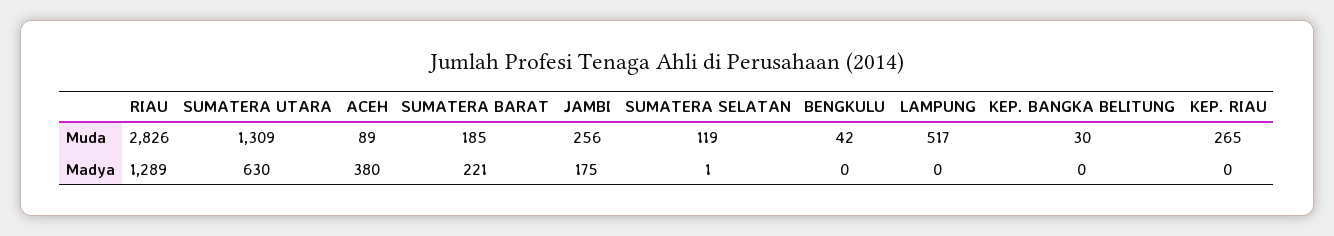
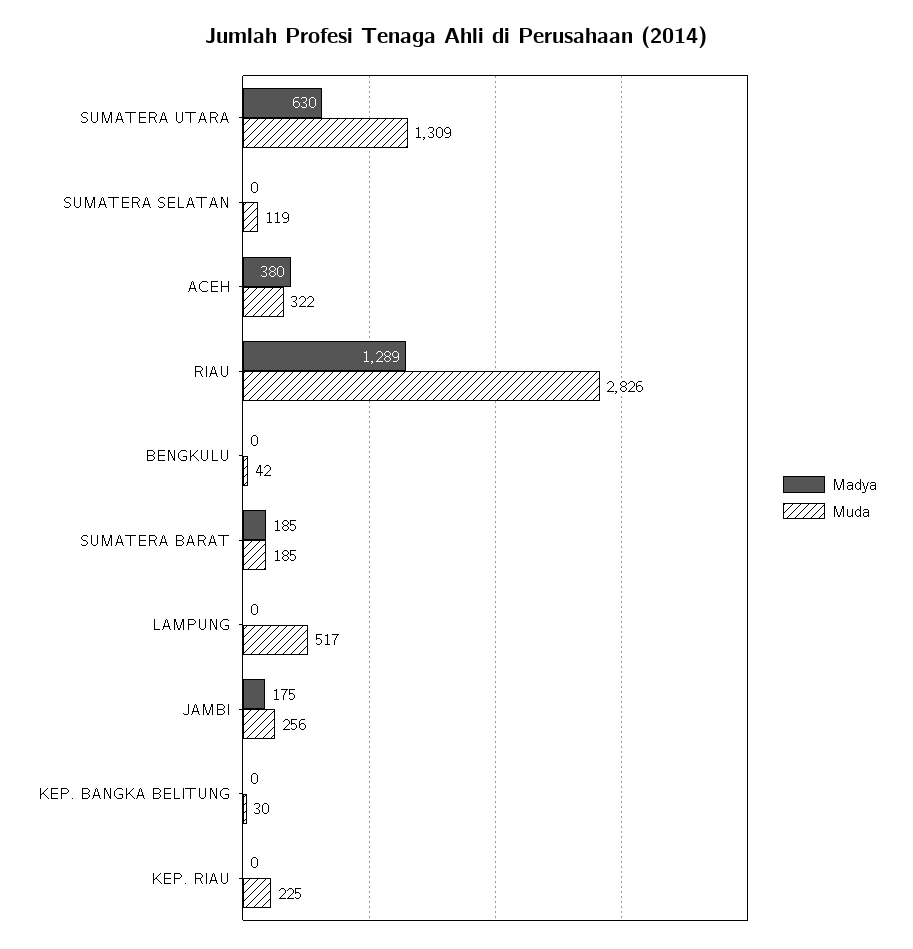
Muda, ACEH: 89 -> 322
Muda, KEP. RIAU: 265 -> 225
Madya, SUMATERA BARAT: 221 -> 185
Madya, SUMATERA SELATAN: 1 -> 0

